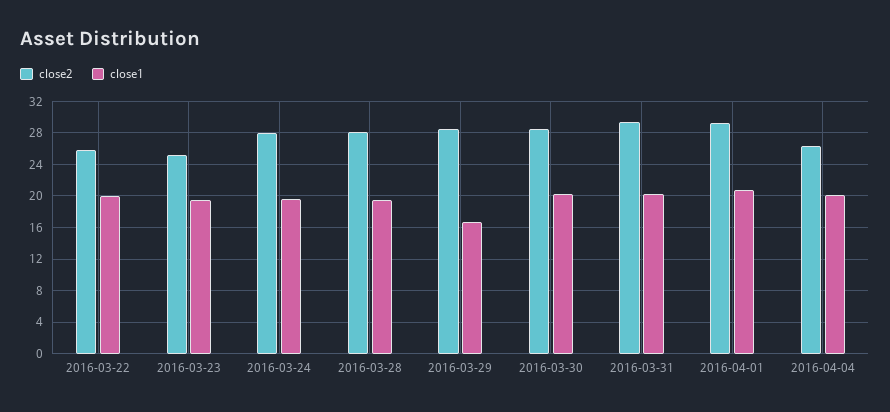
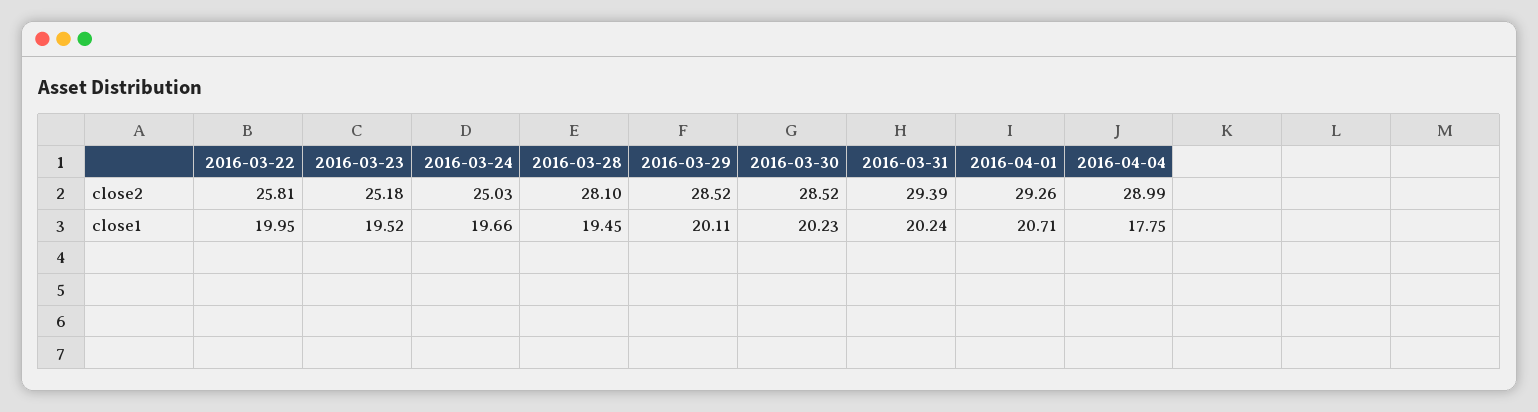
close2, 2016-03-24: 28 -> 25.03
close1, 2016-03-29: 17 -> 20.11
close2, 2016-04-04: 26 -> 28.99
close1, 2016-04-04: 20 -> 17.75

